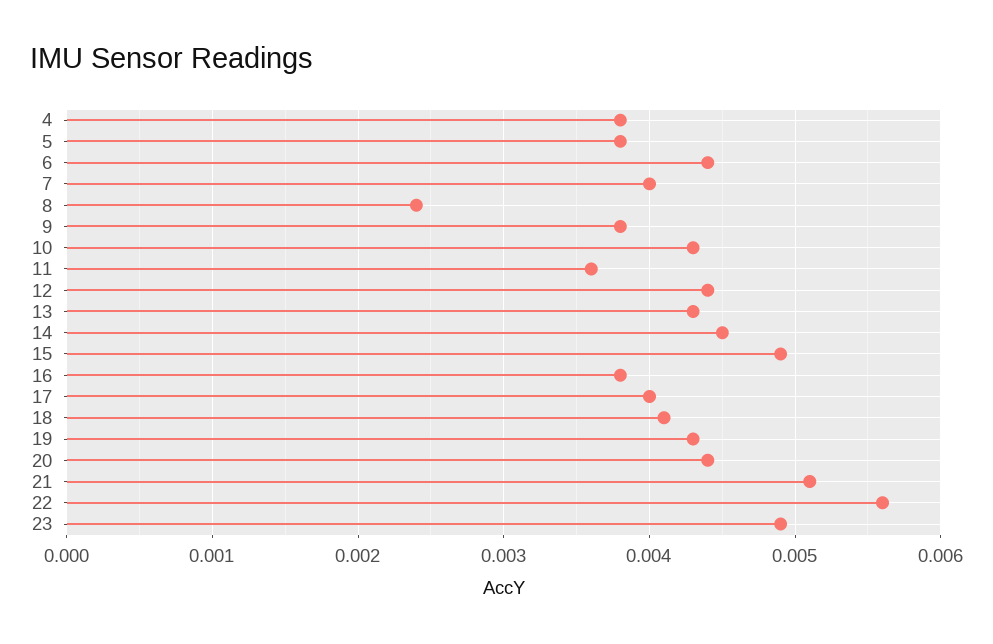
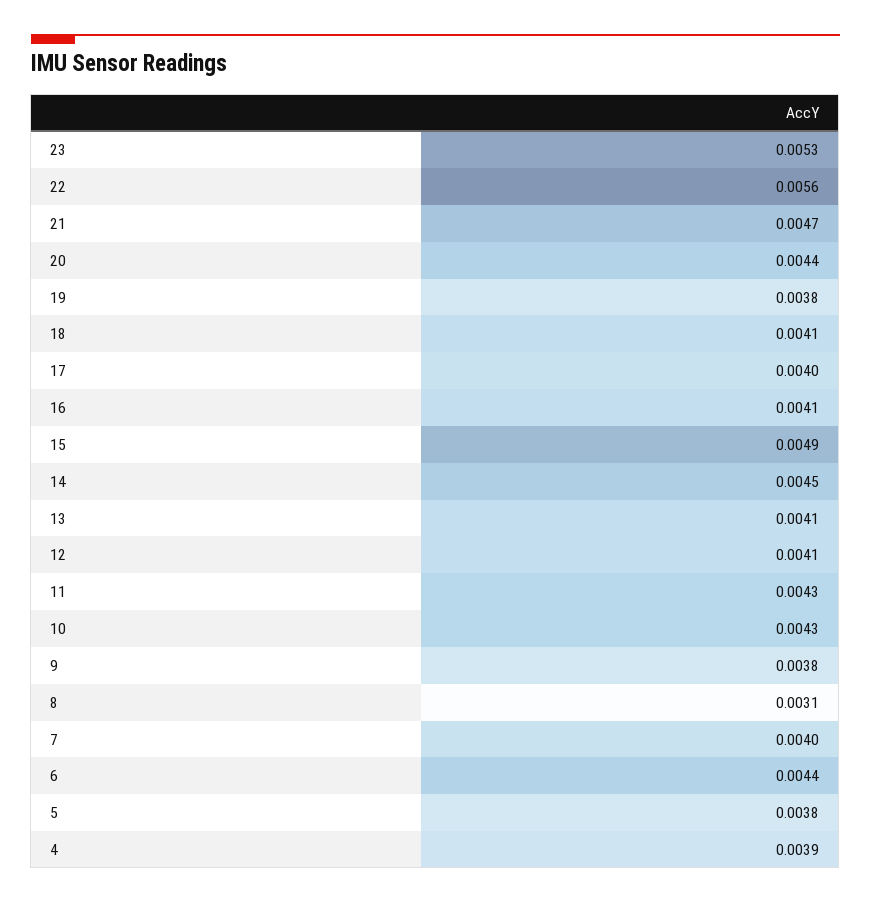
4: 0.0038 -> 0.0039
8: 0.0024 -> 0.0031
11: 0.0036 -> 0.0043
12: 0.0044 -> 0.0041
13: 0.0043 -> 0.0041
16: 0.0038 -> 0.0041
19: 0.0043 -> 0.0038
21: 0.0051 -> 0.0047
23: 0.0049 -> 0.0053

